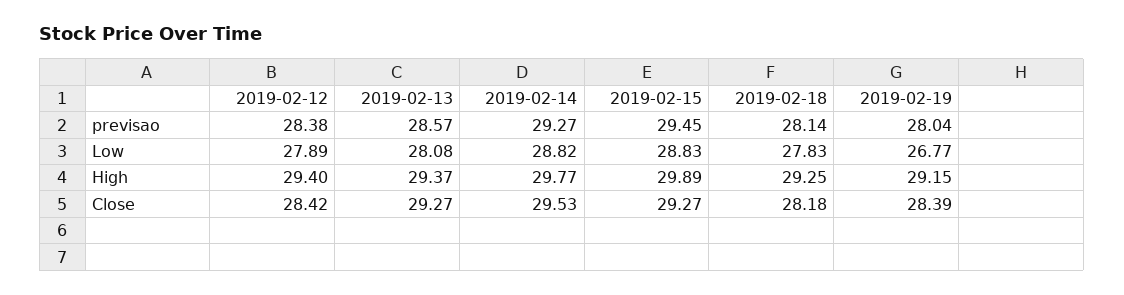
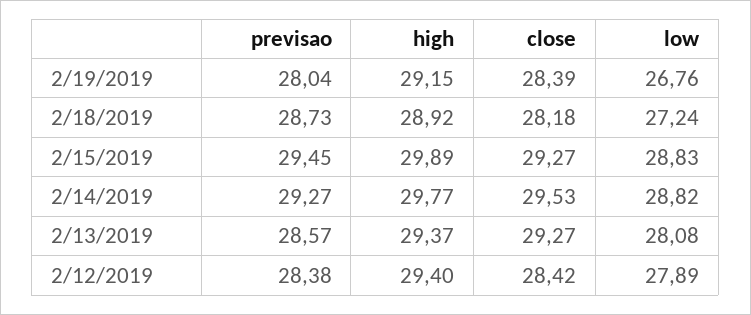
2019-02-18, previsao: 28.14 -> 28.73
2019-02-18, Low: 27.83 -> 27.24
2019-02-19, Low: 26.77 -> 26.76
2019-02-18, High: 29.25 -> 28.92

